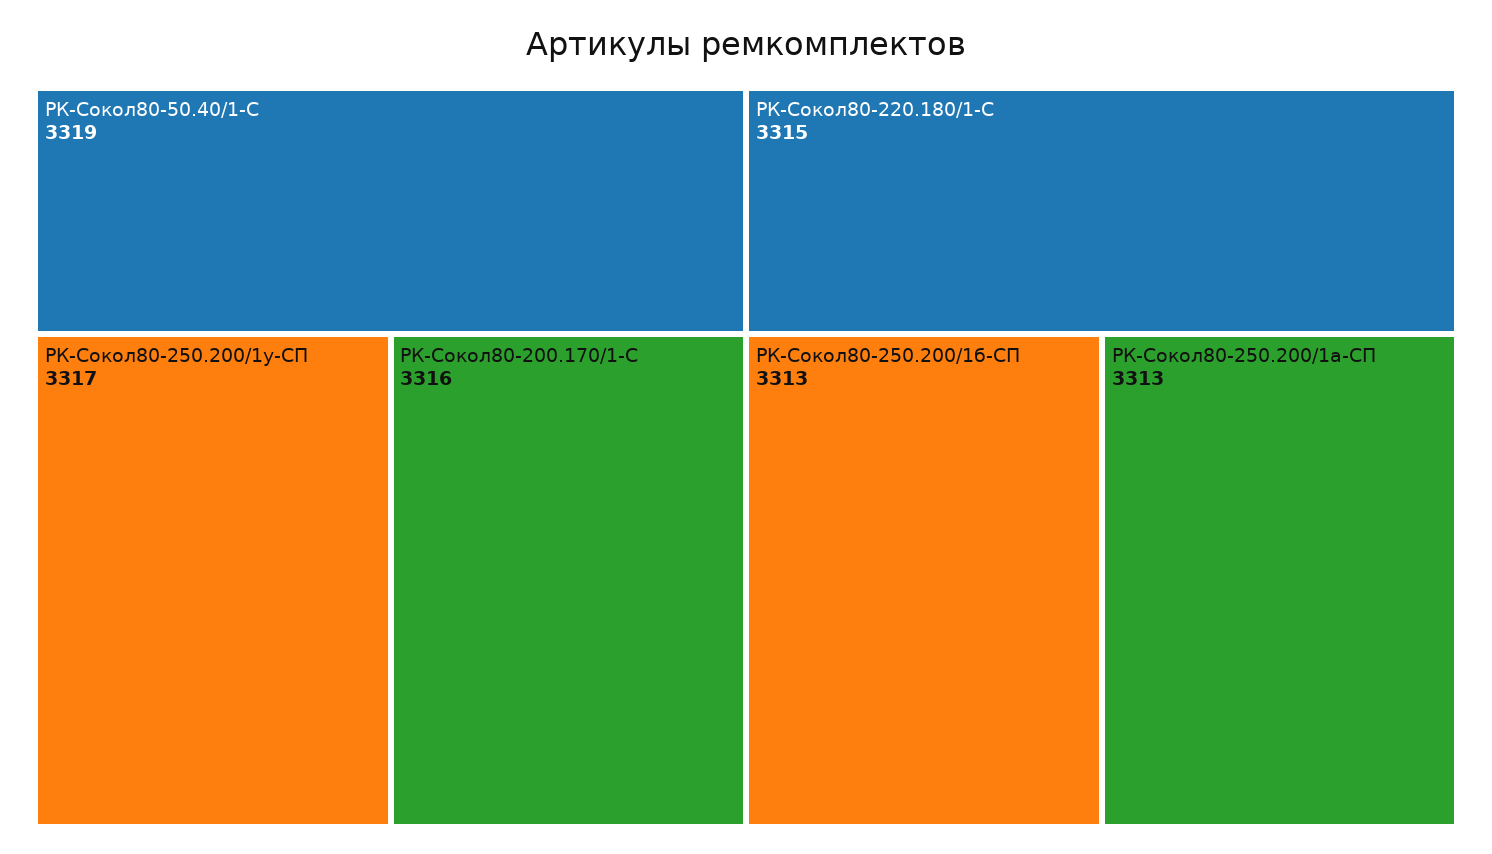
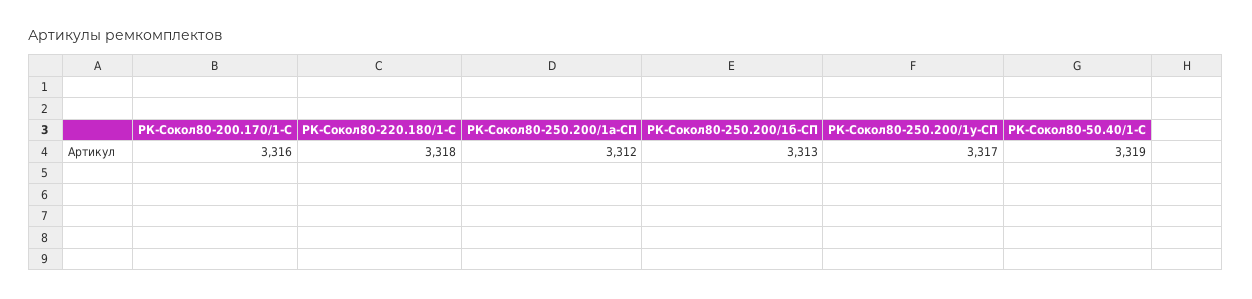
РК-Сокол80-220.180/1-С: 3315 -> 3318
РК-Сокол80-250.200/1а-СП: 3313 -> 3312

